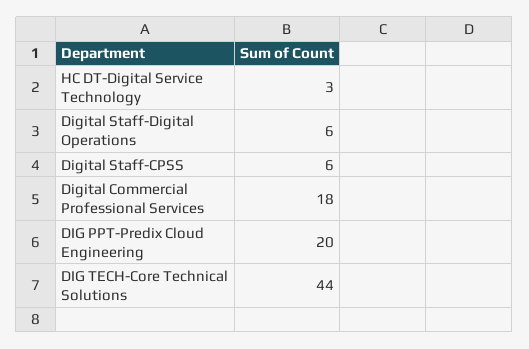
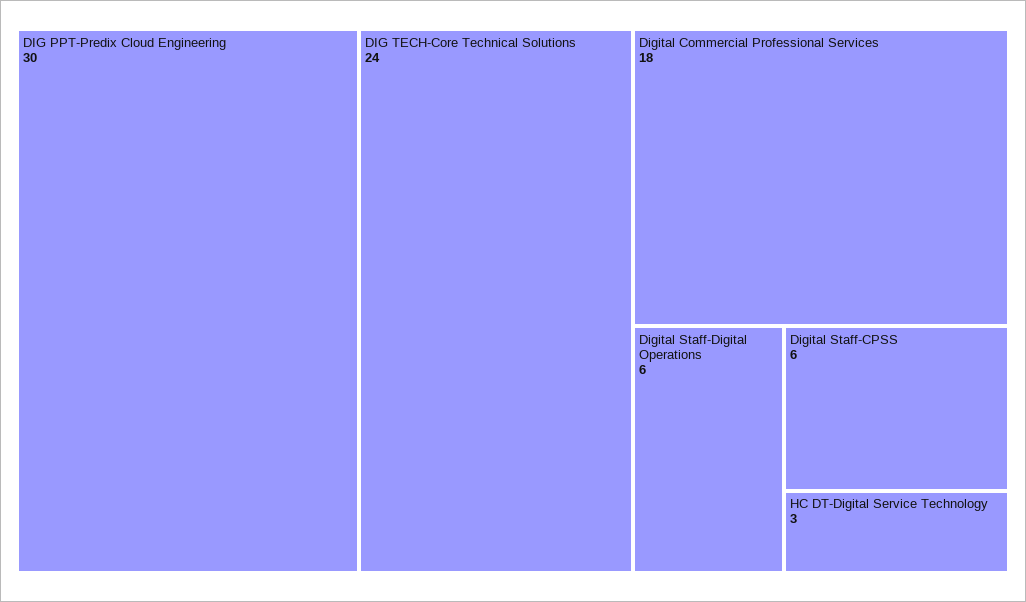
DIG PPT-Predix Cloud Engineering: 20 -> 30
DIG TECH-Core Technical Solutions: 44 -> 24

